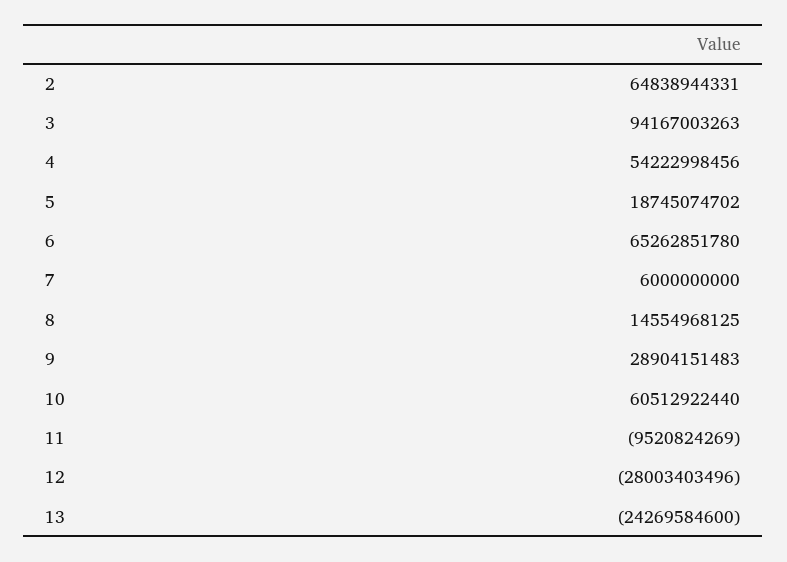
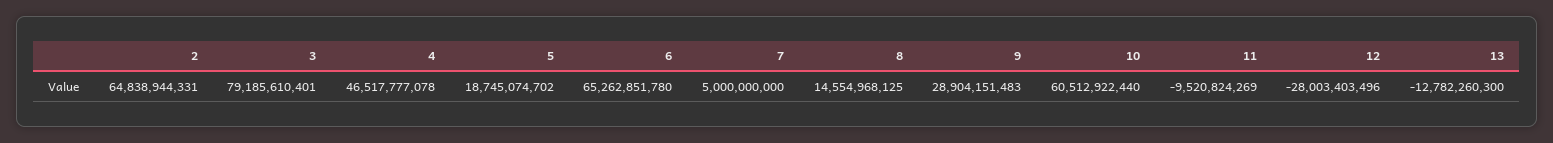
3: 94167003263 -> 79185610401
4: 54222998456 -> 46517777078
7: 6000000000 -> 5000000000
13: -24269584600 -> -12782260300

